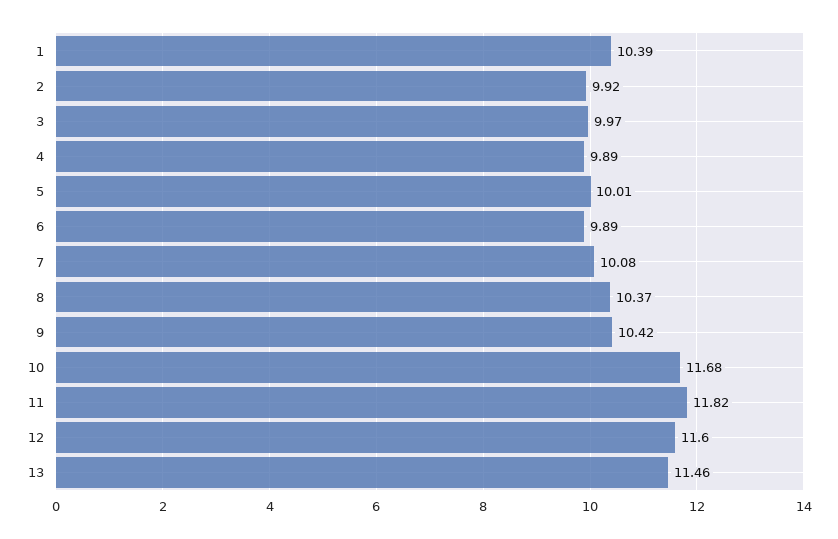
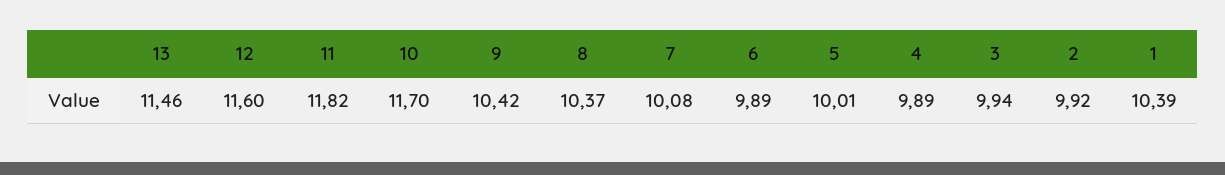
3: 9.97 -> 9.94
10: 11.68 -> 11.7

